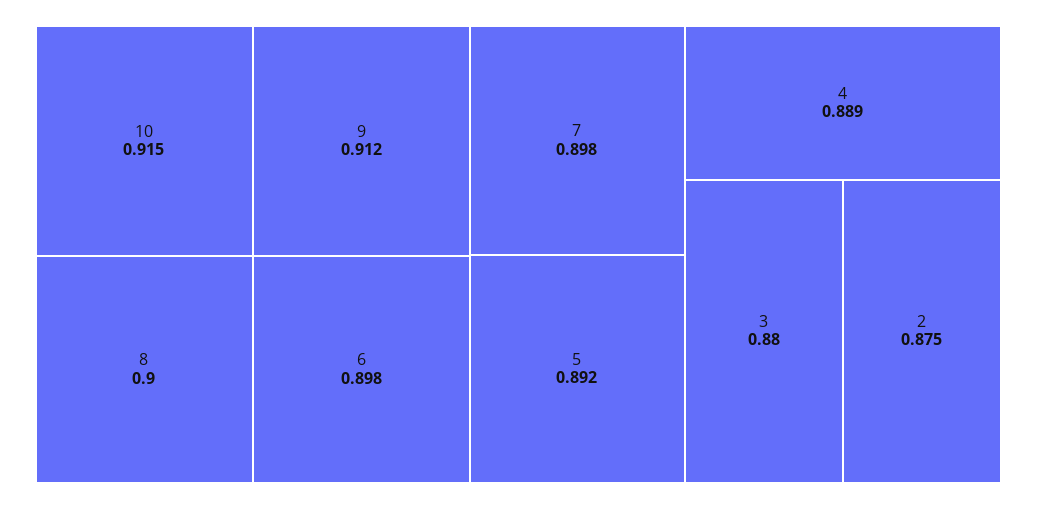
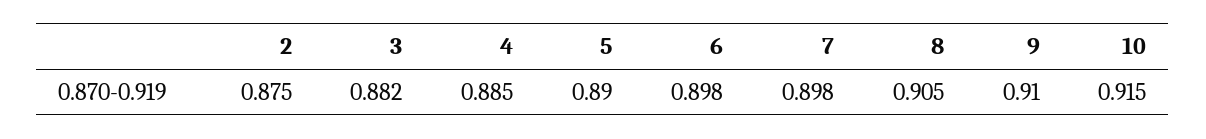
9: 0.912 -> 0.91
8: 0.9 -> 0.905
5: 0.892 -> 0.89
4: 0.889 -> 0.885
3: 0.88 -> 0.882

